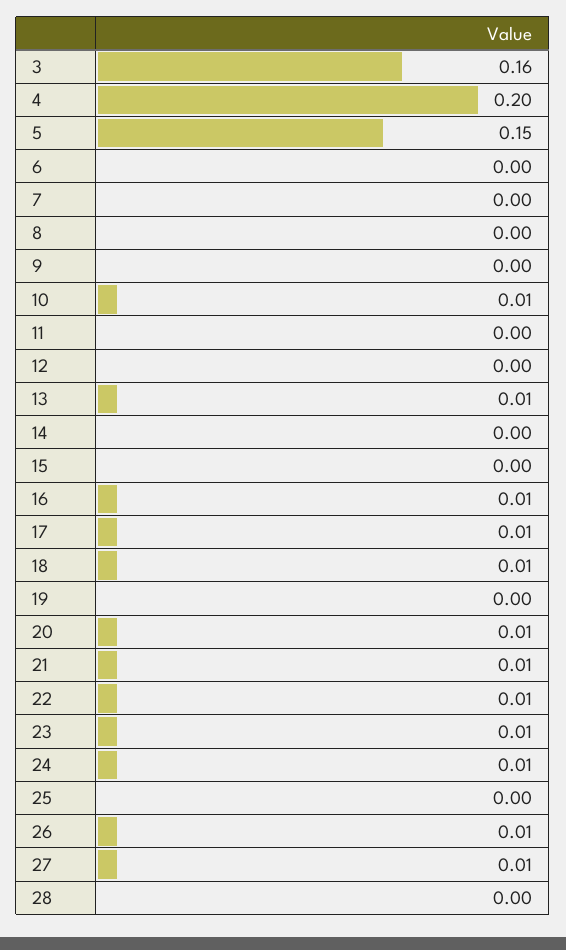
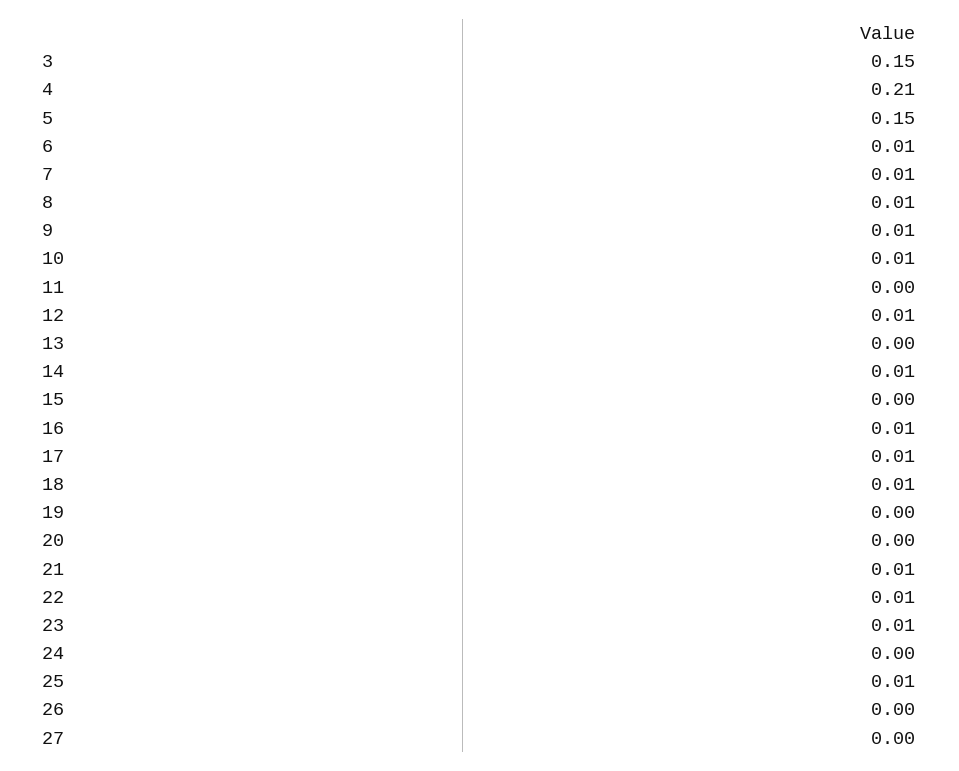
3: 0.16 -> 0.15
4: 0.2 -> 0.21
6: 0 -> 0.01
7: 0 -> 0.01
8: 0 -> 0.01
9: 0 -> 0.01
12: 0 -> 0.01
13: 0.01 -> 0
14: 0 -> 0.01
20: 0.01 -> 0
24: 0.01 -> 0
25: 0 -> 0.01
26: 0.01 -> 0
27: 0.01 -> 0
28: 0 -> none

